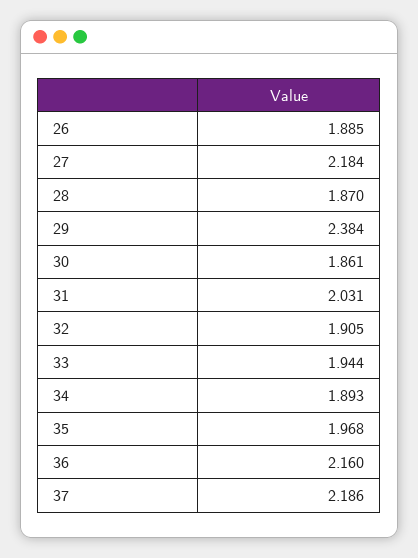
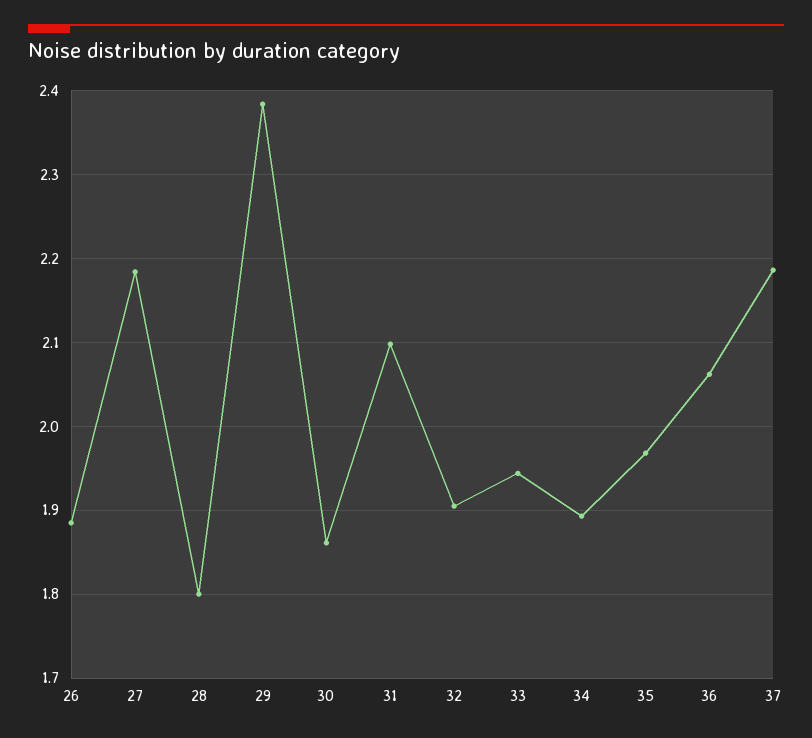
28: 1.87 -> 1.8
31: 2.031 -> 2.1
36: 2.16 -> 2.06

